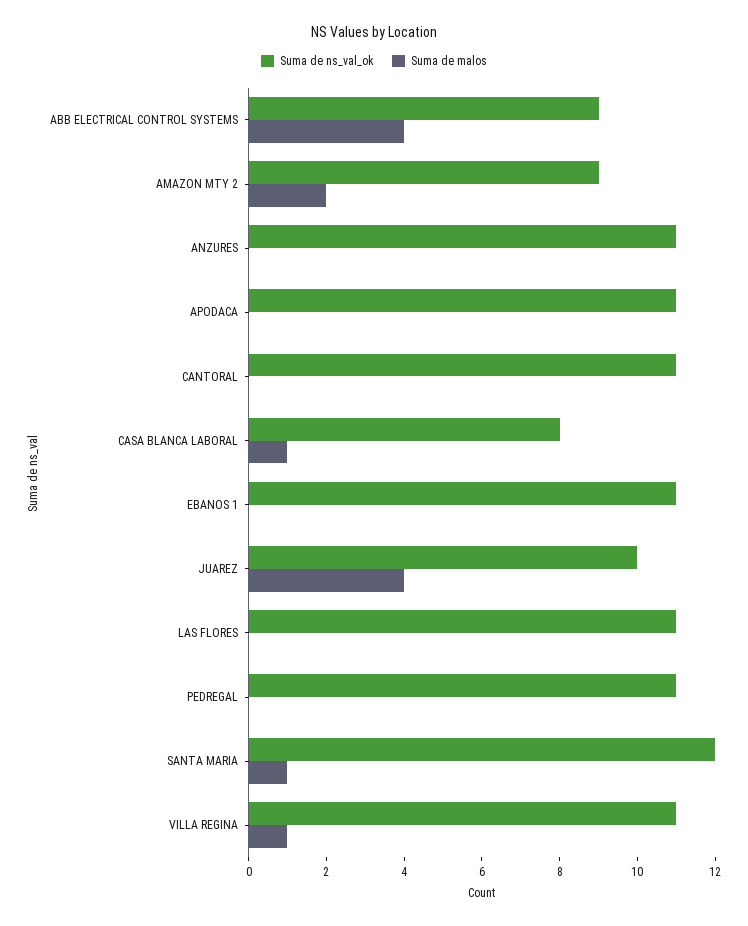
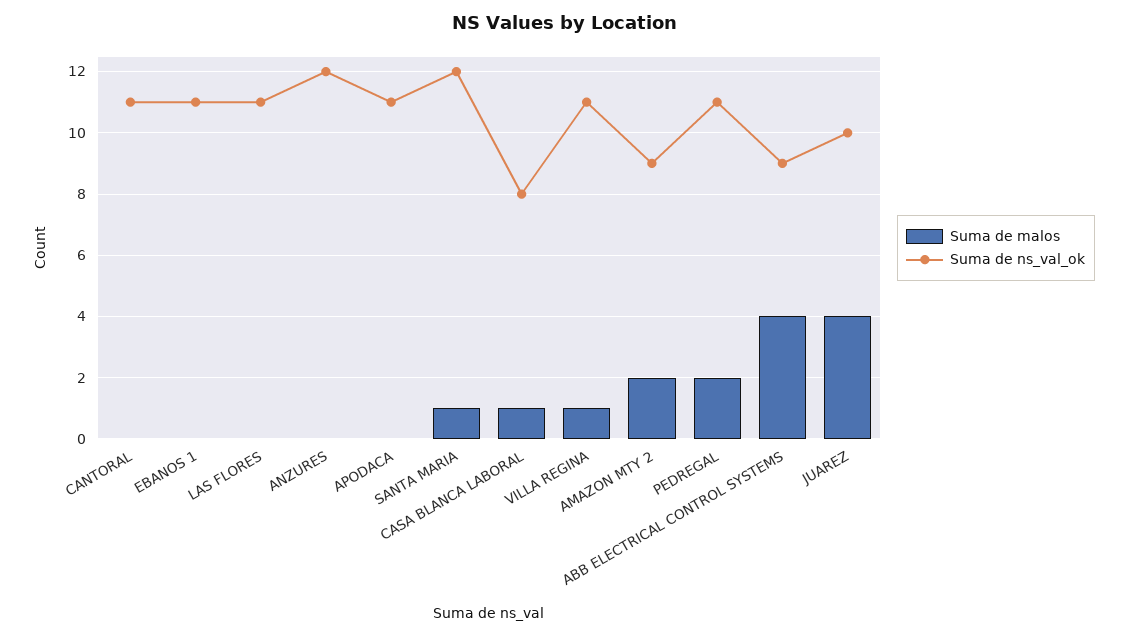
Suma de ns_val_ok, ANZURES: 11 -> 12
Suma de malos, PEDREGAL: 0 -> 2

